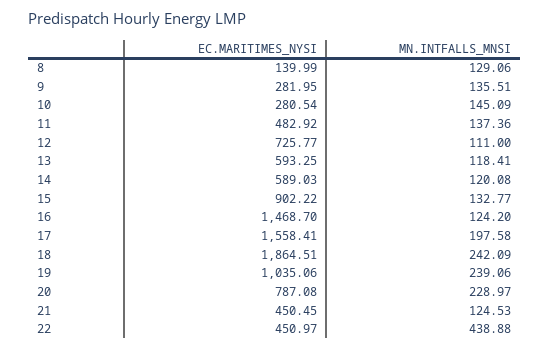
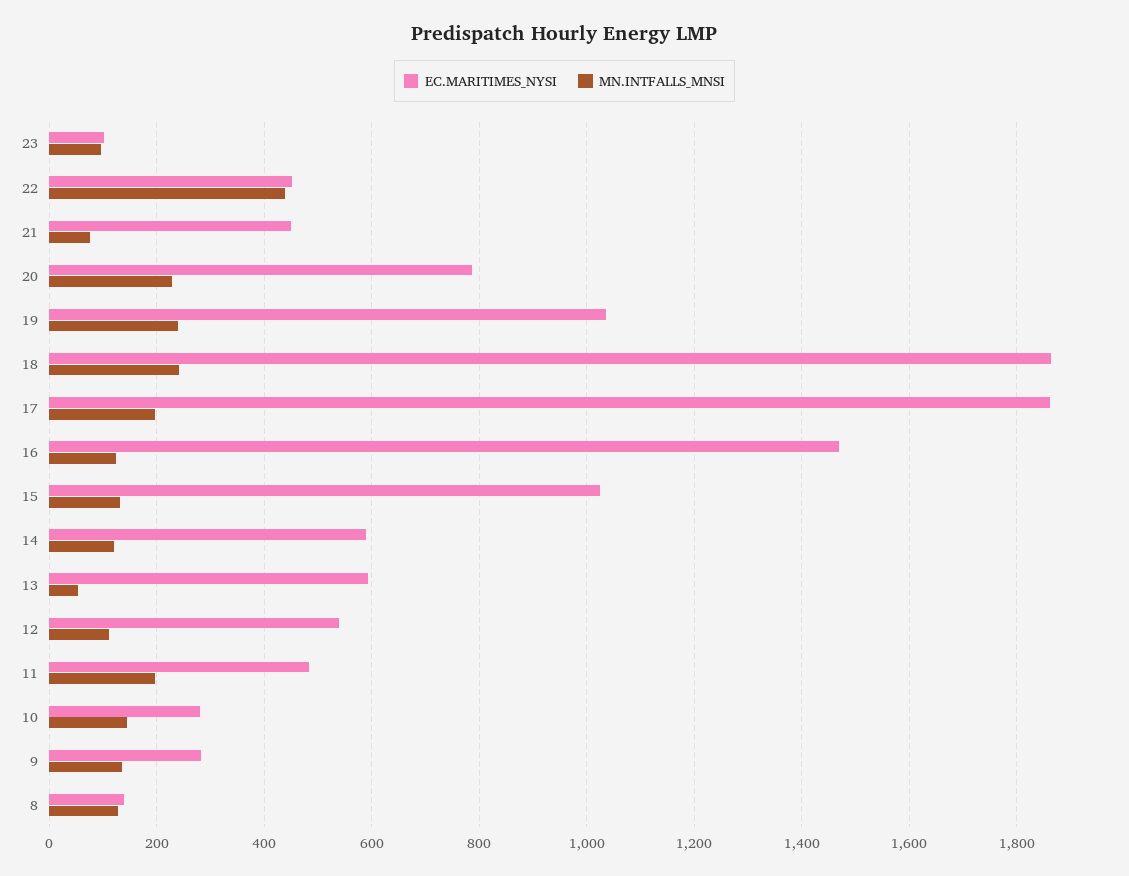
MN.INTFALLS_MNSI, 11: 137.36 -> 200
EC.MARITIMES_NYSI, 12: 725.77 -> 540
MN.INTFALLS_MNSI, 13: 118.41 -> 60
EC.MARITIMES_NYSI, 15: 902.22 -> 1020
EC.MARITIMES_NYSI, 17: 1558.41 -> 1860
MN.INTFALLS_MNSI, 21: 124.53 -> 80
EC.MARITIMES_NYSI, 23: none -> 100
MN.INTFALLS_MNSI, 23: none -> 100

